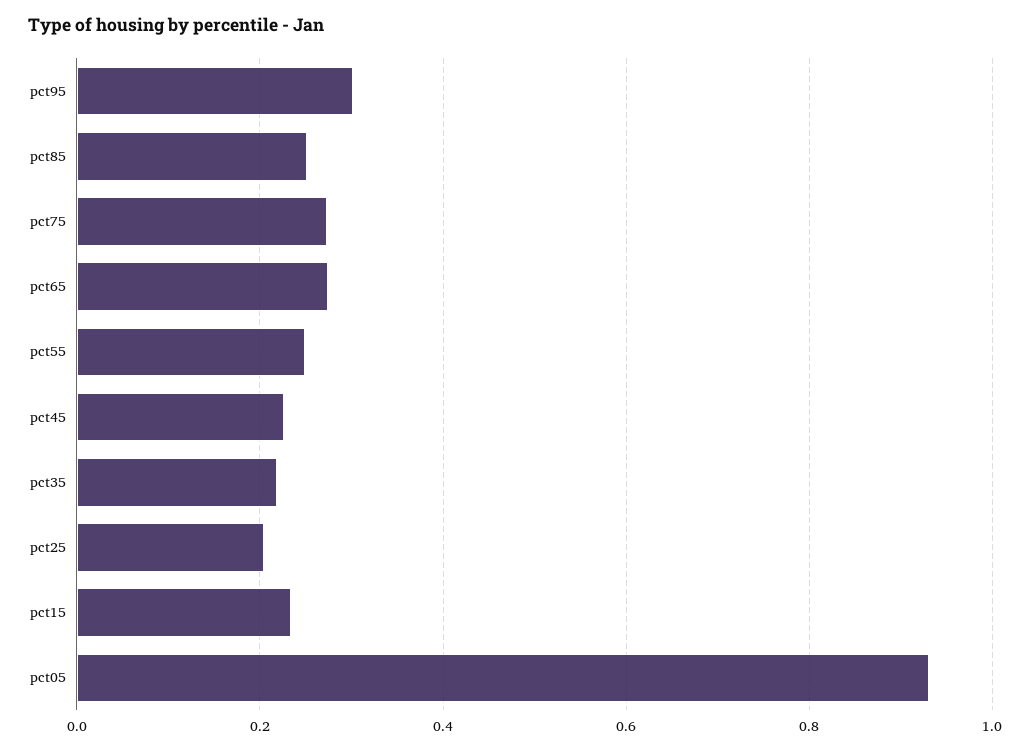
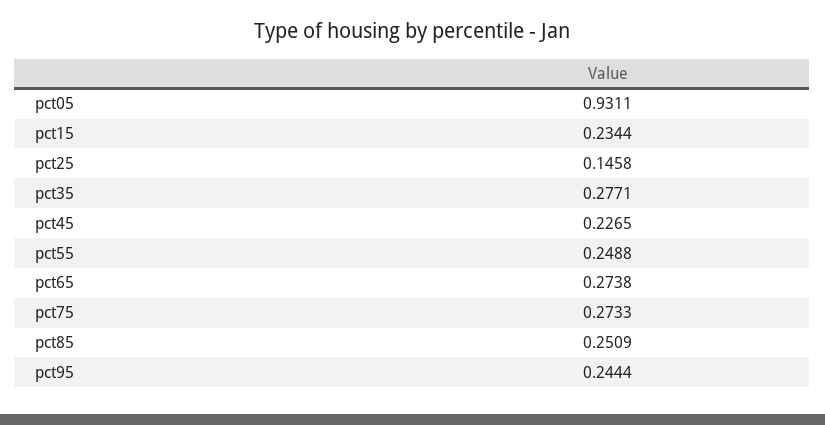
pct95: 0.3 -> 0.2444
pct35: 0.22 -> 0.2771
pct25: 0.2 -> 0.1458

